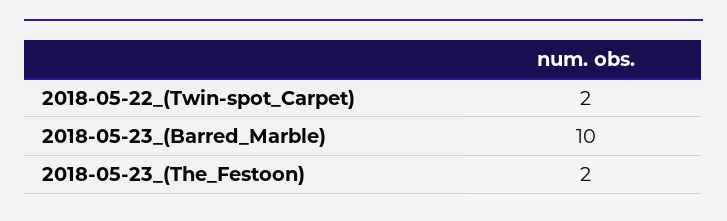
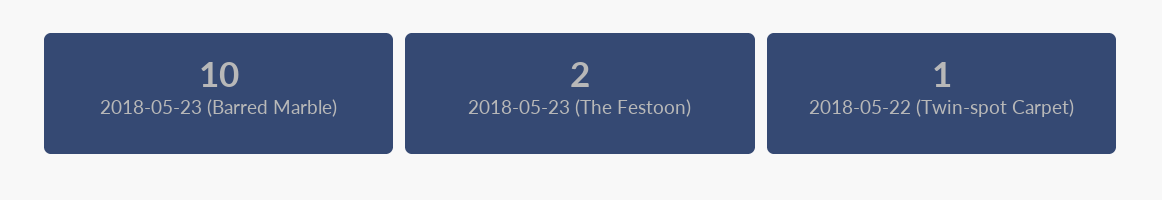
2018-05-22_(Twin-spot_Carpet): 2 -> 1

